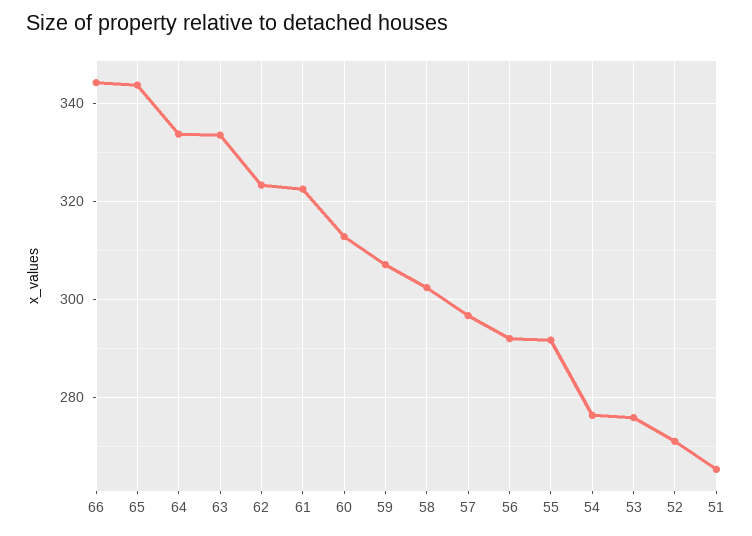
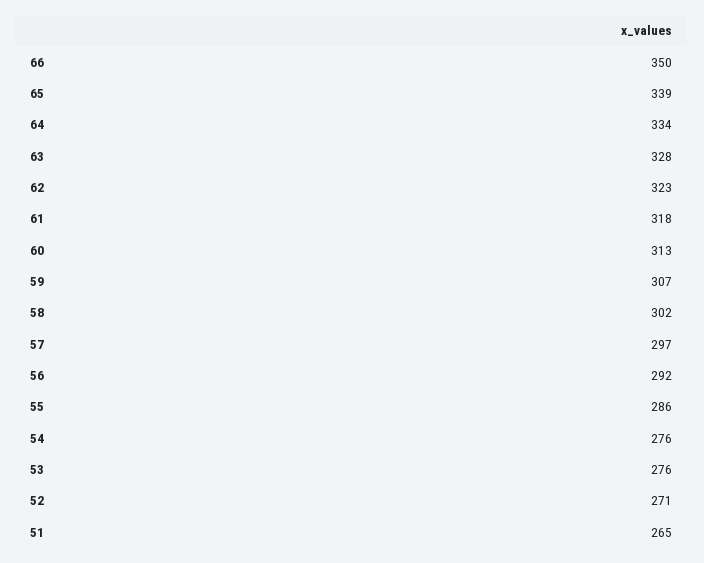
66: 344 -> 350
65: 344 -> 339
63: 334 -> 328
61: 322 -> 318
55: 292 -> 286

